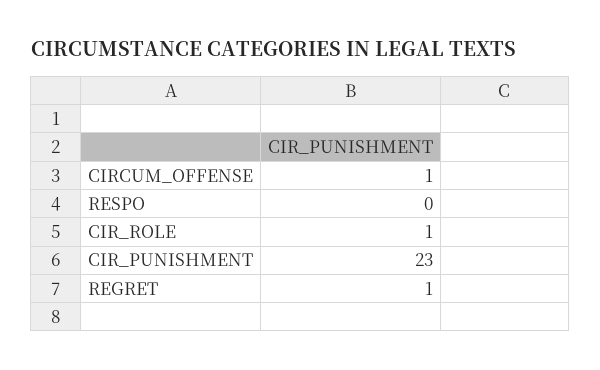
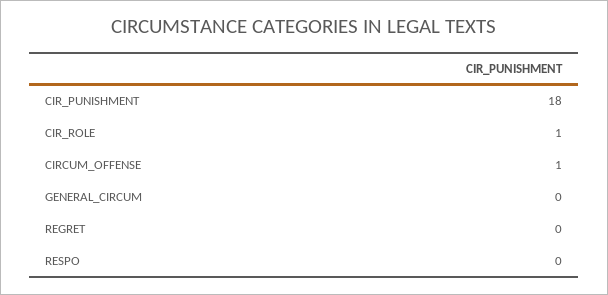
CIR_PUNISHMENT: 23 -> 18
REGRET: 1 -> 0
GENERAL_CIRCUM: none -> 0

